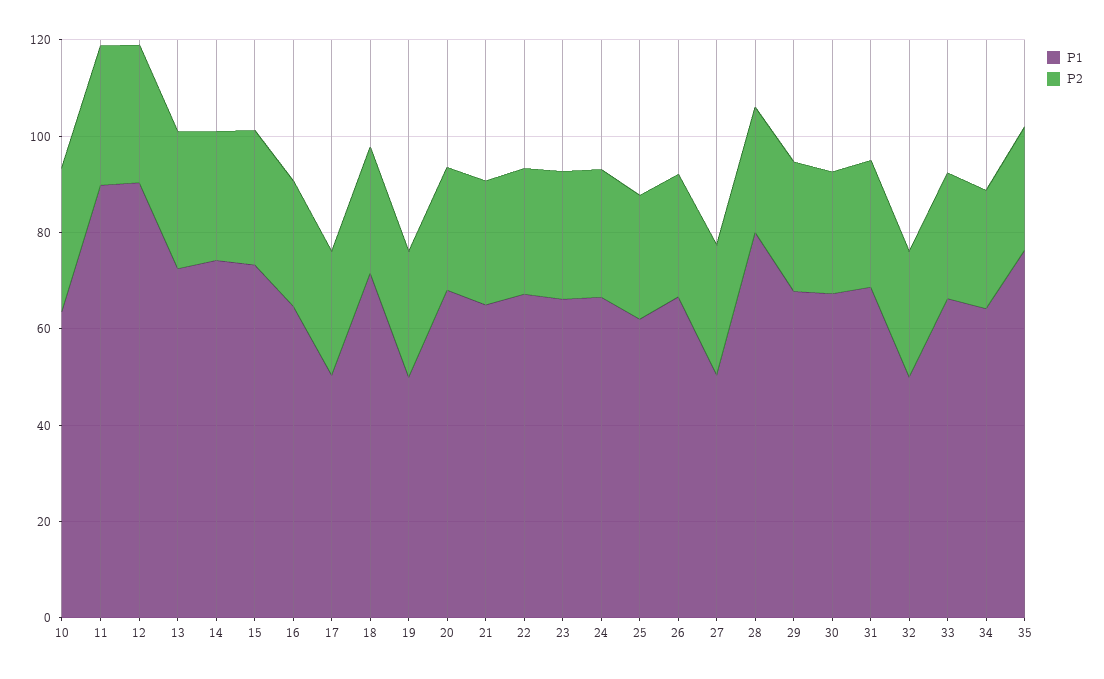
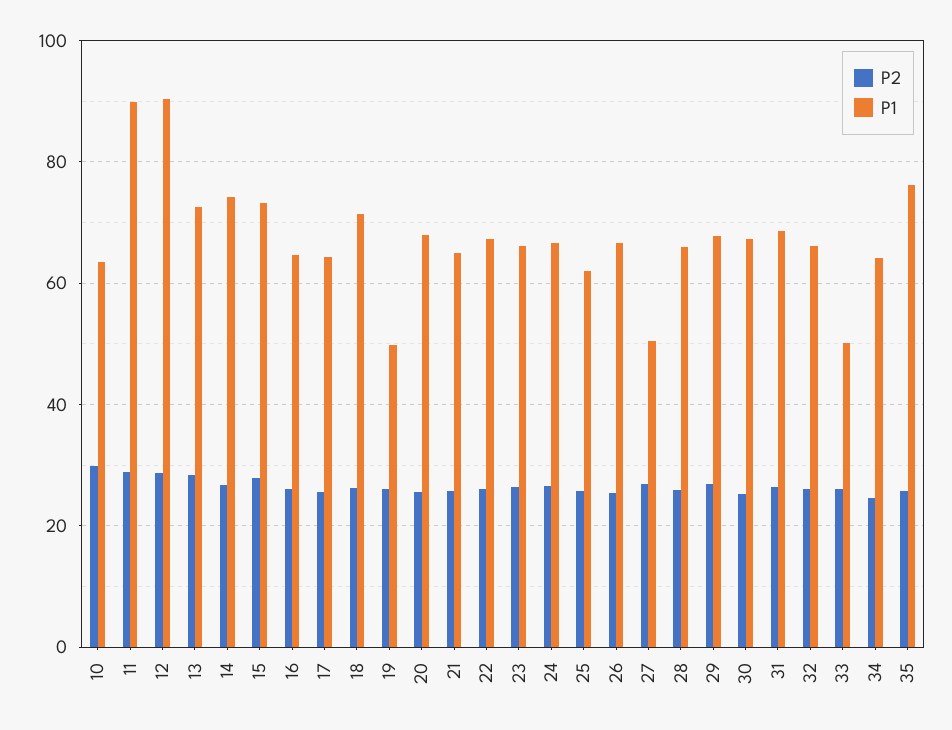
P1, 17: 50 -> 64
P1, 28: 80 -> 66
P1, 32: 50 -> 66
P1, 33: 65 -> 50

